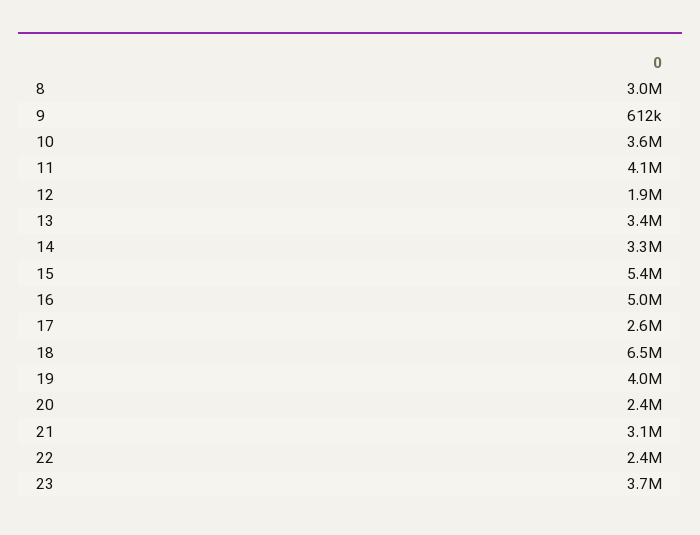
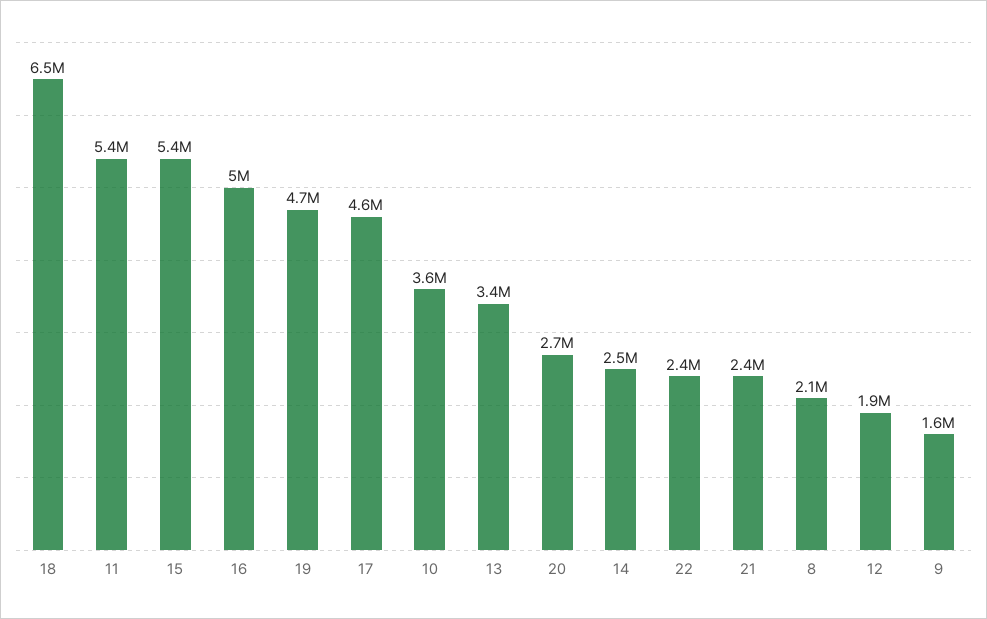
8: 3000000 -> 2100000
9: 612000 -> 1600000
11: 4100000 -> 5400000
14: 3300000 -> 2500000
17: 2600000 -> 4600000
19: 4000000 -> 4700000
20: 2400000 -> 2700000
21: 3100000 -> 2400000
23: 3700000 -> none

